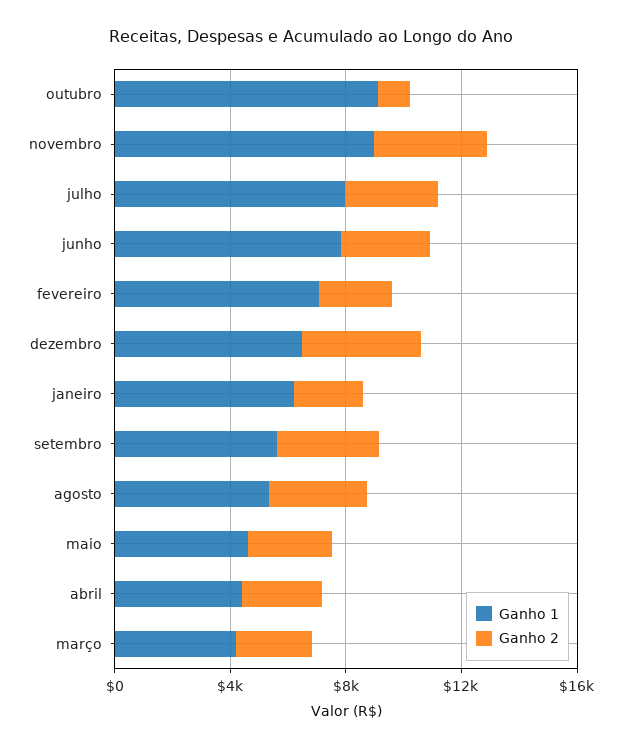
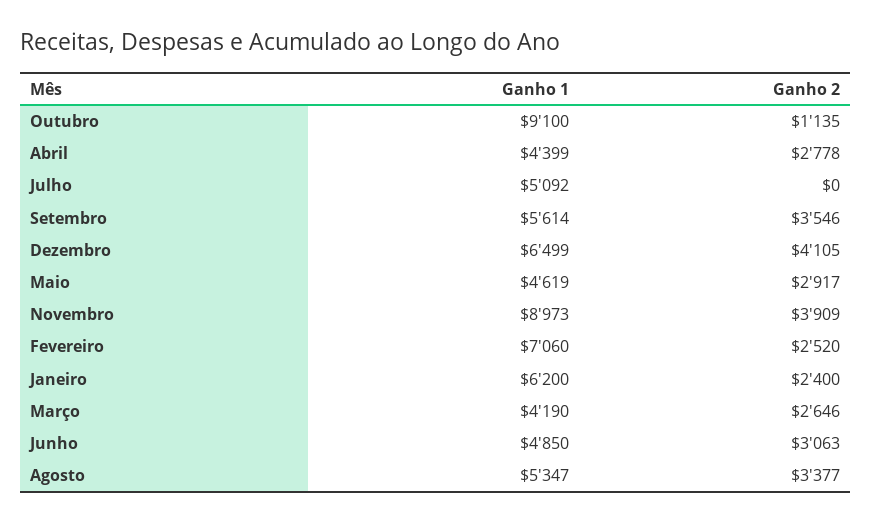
Ganho 1, julho: 8000 -> 5092
Ganho 2, julho: 3000 -> 0
Ganho 1, junho: 8000 -> 4850

